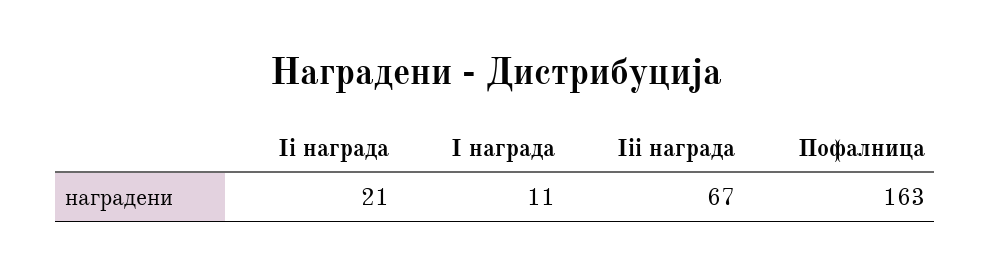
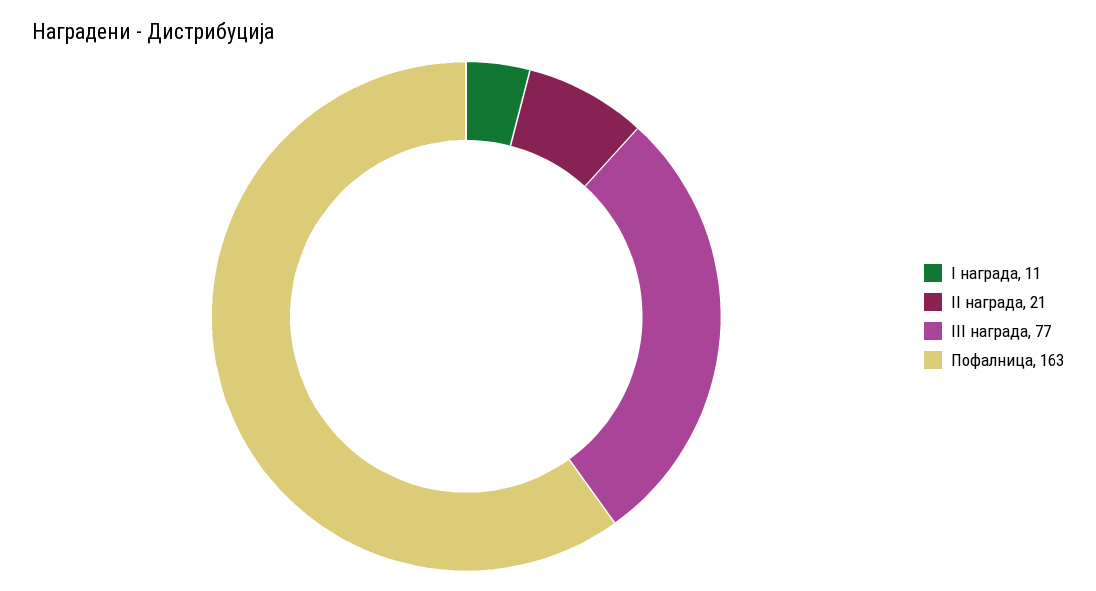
Iii награда: 67 -> 77

